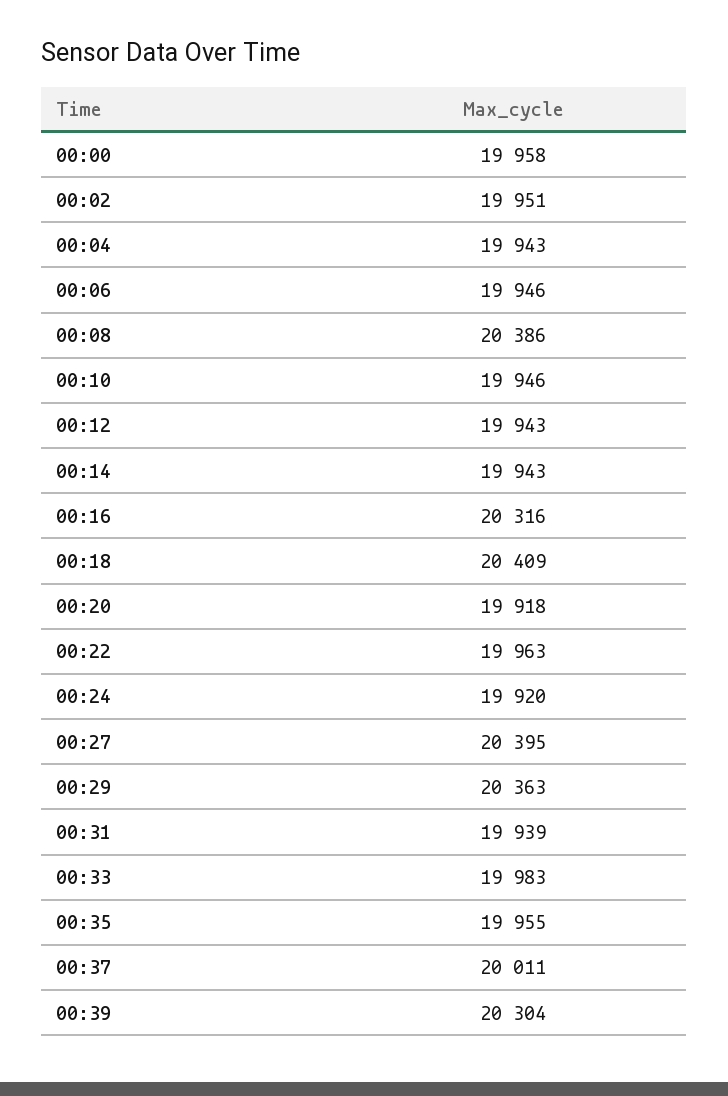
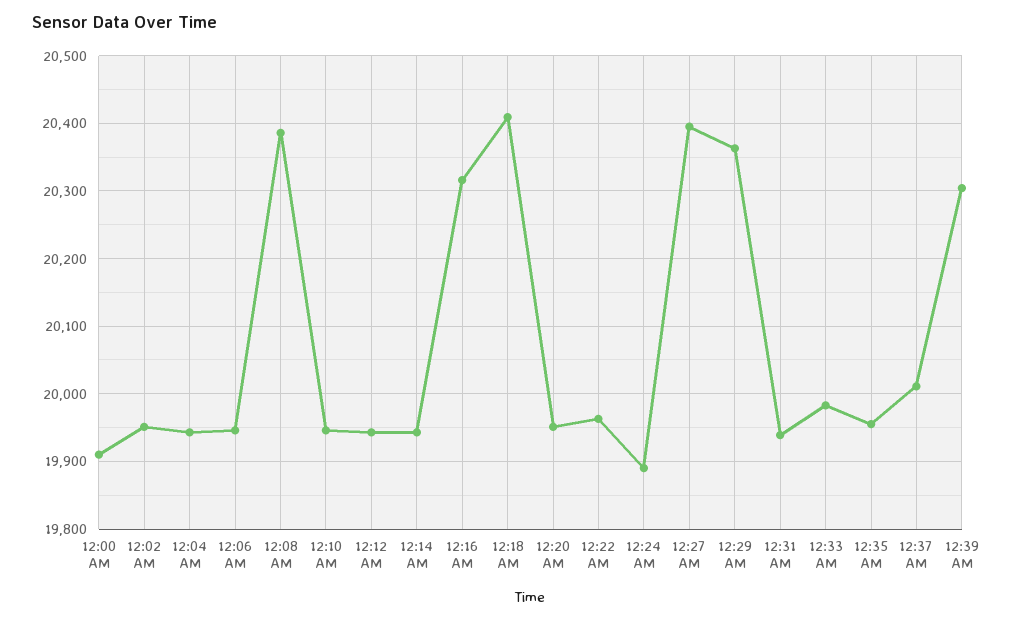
00:00: 19958 -> 19910
00:20: 19918 -> 19950
00:24: 19920 -> 19890

